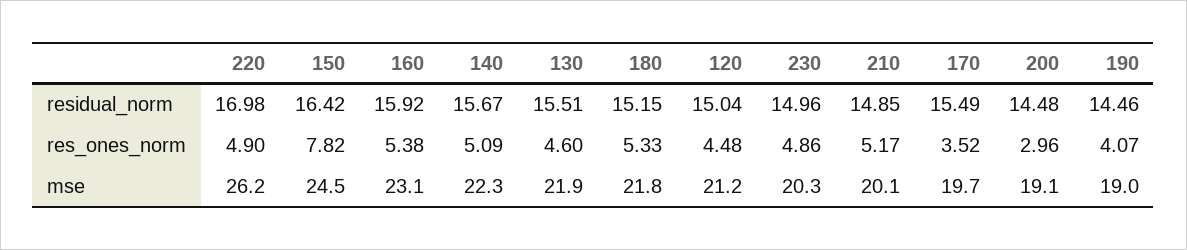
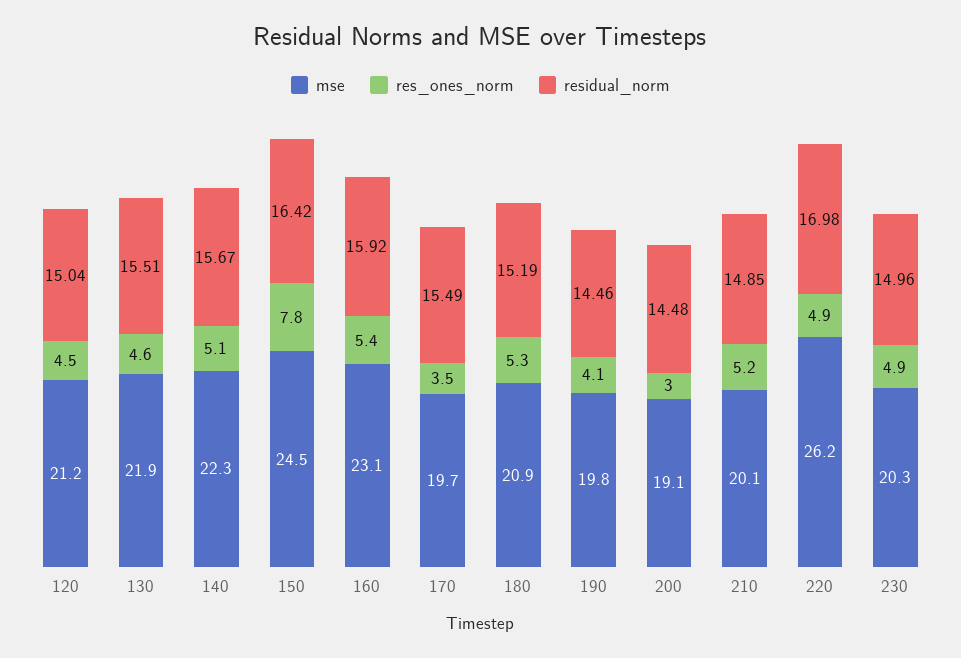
residual_norm, 180: 15.15 -> 15.19
mse, 180: 21.8 -> 20.9
mse, 190: 19 -> 19.8

